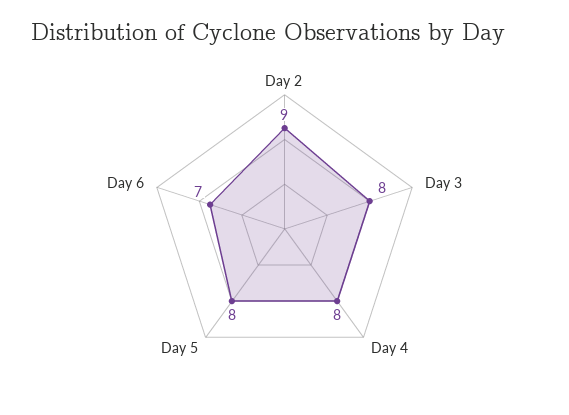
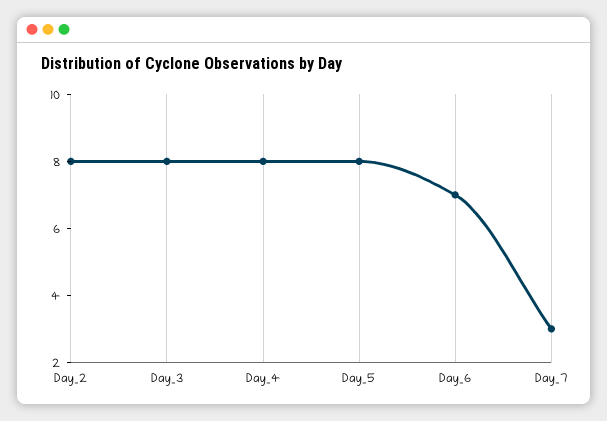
Day 2: 9 -> 8
Day_7: none -> 3

